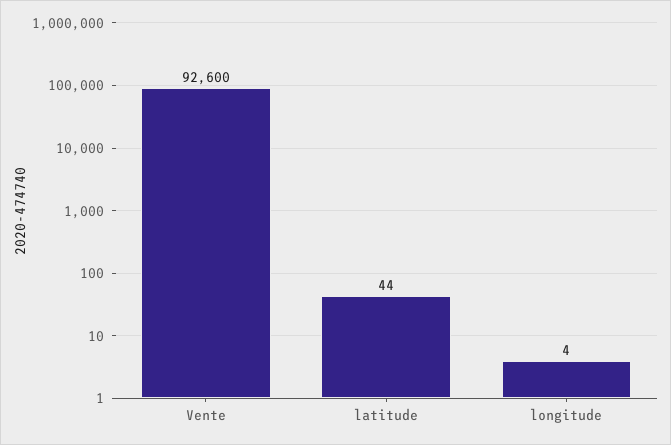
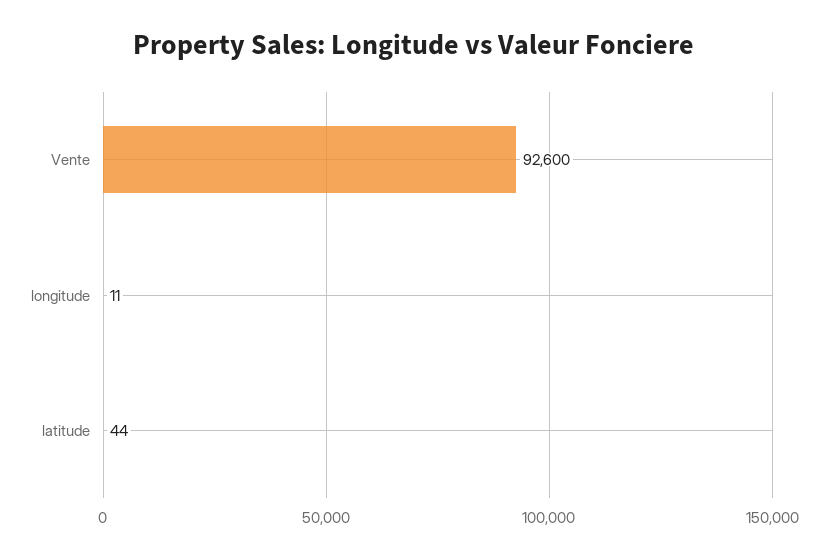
longitude: 4 -> 11

